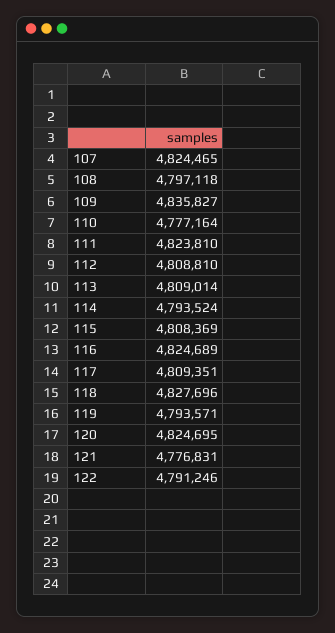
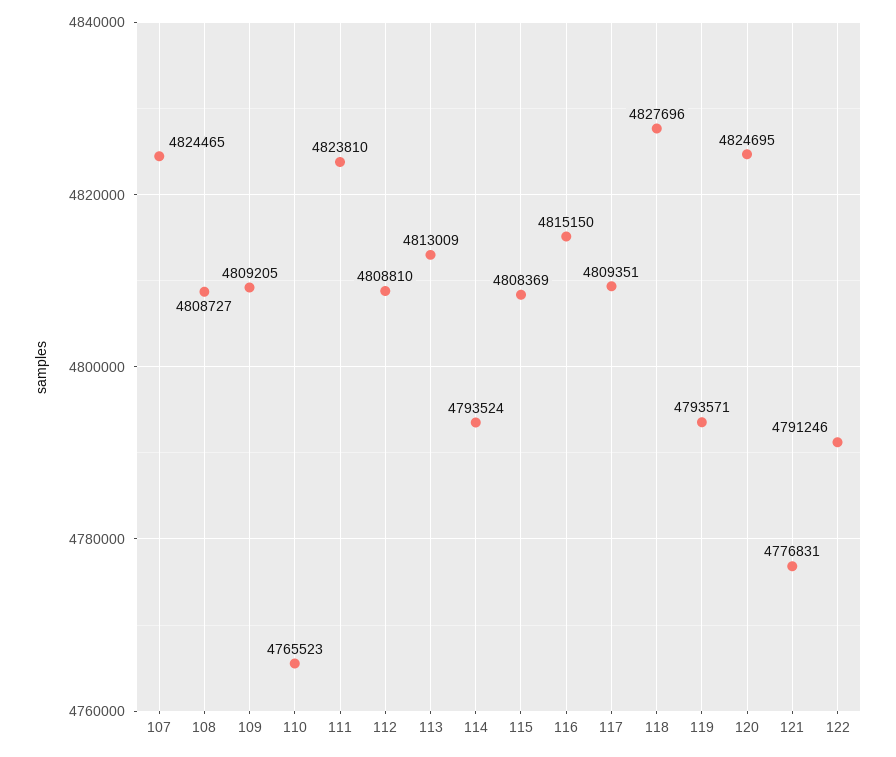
108: 4797118 -> 4808727
109: 4835827 -> 4809205
110: 4777164 -> 4765523
113: 4809014 -> 4813009
116: 4824689 -> 4815150

